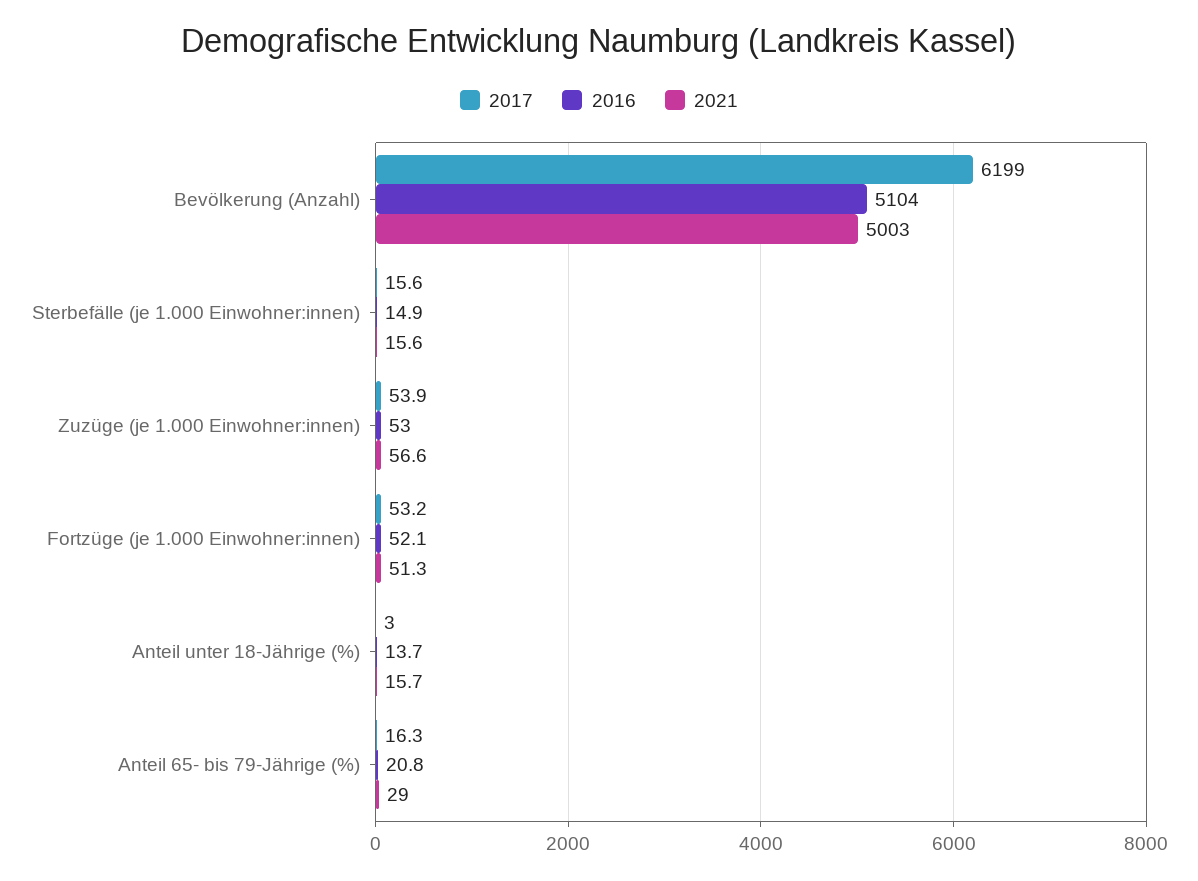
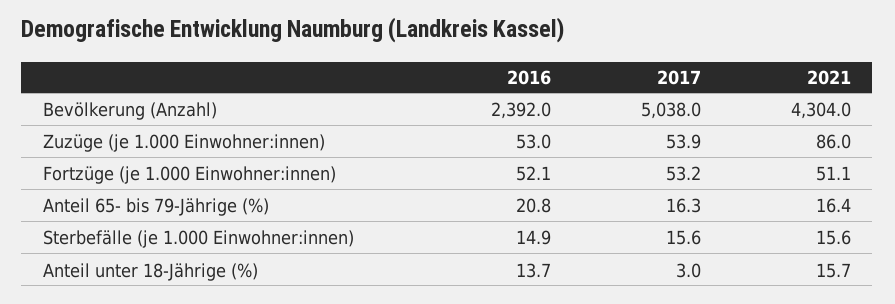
2017, Bevölkerung (Anzahl): 6199 -> 5038
2016, Bevölkerung (Anzahl): 5104 -> 2392
2021, Bevölkerung (Anzahl): 5003 -> 4304
2021, Zuzüge (je 1.000 Einwohner:innen): 56.6 -> 86
2021, Fortzüge (je 1.000 Einwohner:innen): 51.3 -> 51.1
2021, Anteil 65- bis 79-Jährige (%): 29 -> 16.4

